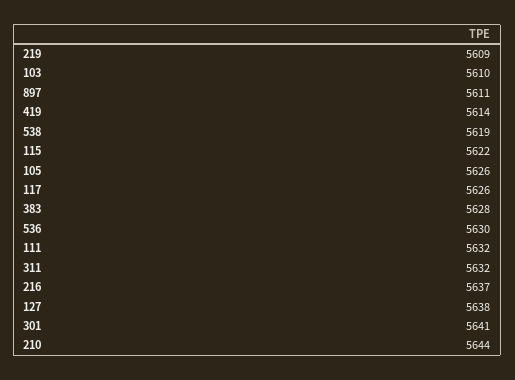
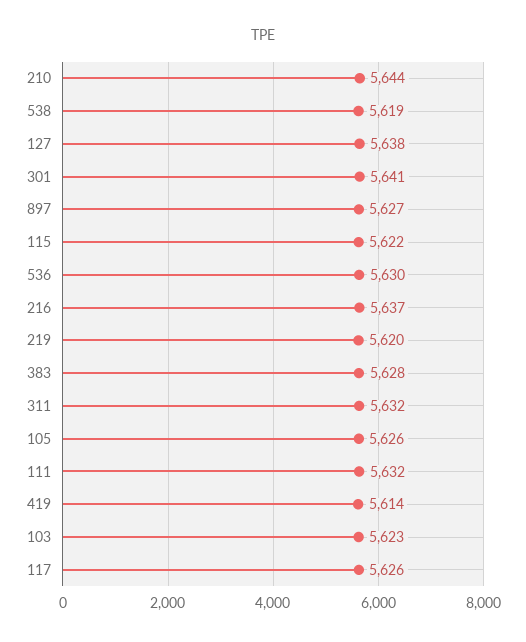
219: 5609 -> 5620
103: 5610 -> 5623
897: 5611 -> 5627

